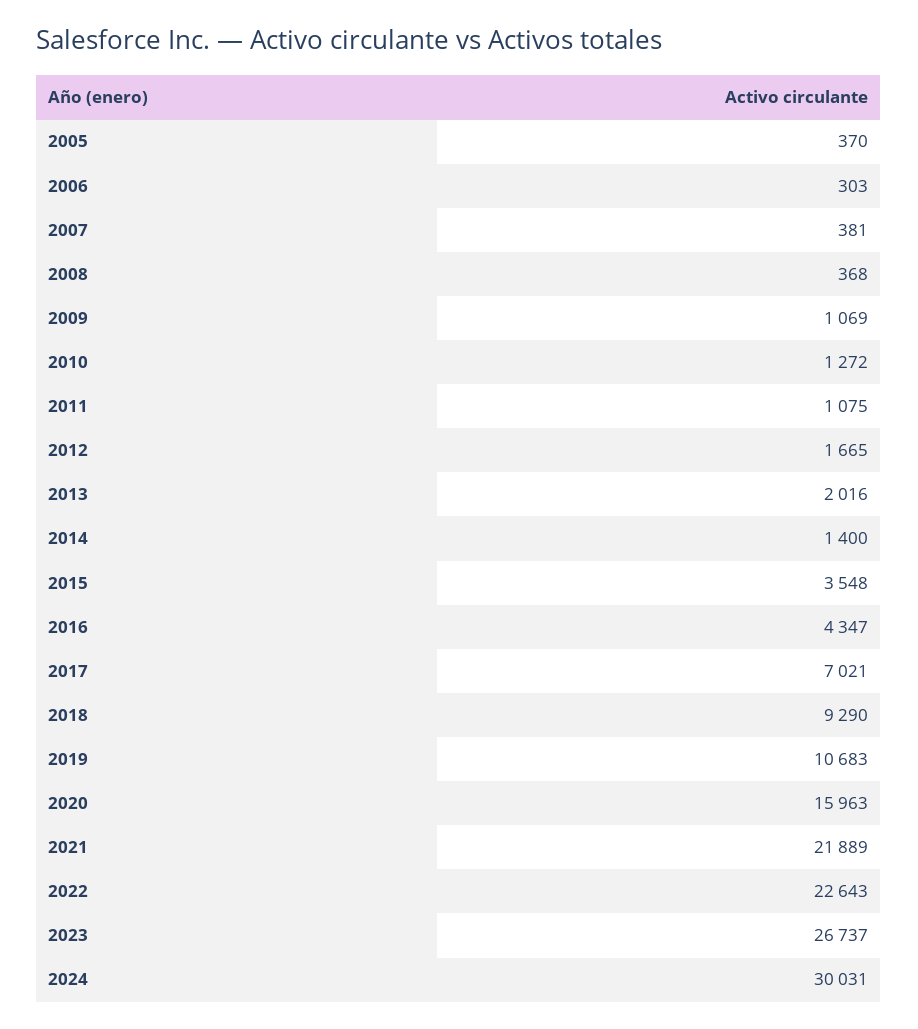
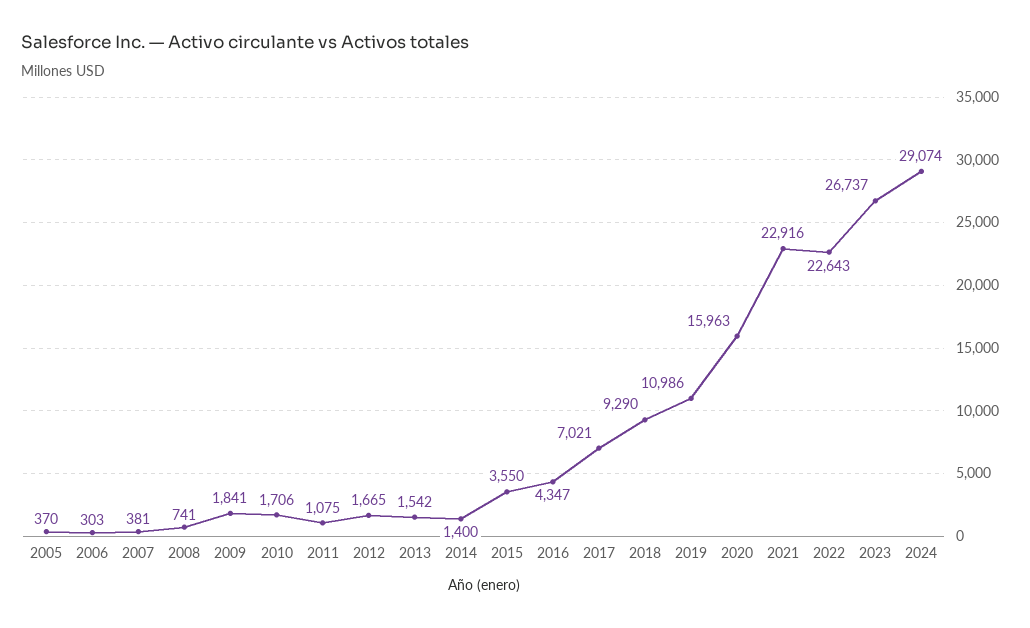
2008: 368 -> 741
2009: 1069 -> 1841
2010: 1272 -> 1706
2013: 2016 -> 1542
2015: 3548 -> 3550
2019: 10683 -> 10986
2021: 21889 -> 22916
2024: 30031 -> 29074

